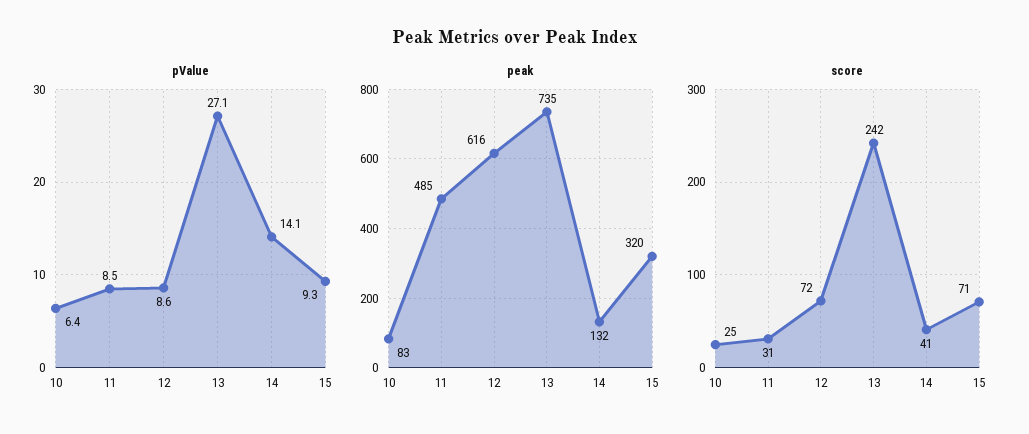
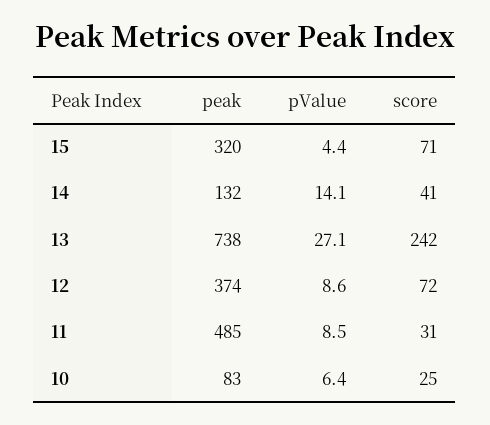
pValue, 15: 9.3 -> 4.4
peak, 12: 616 -> 374
peak, 13: 735 -> 738

